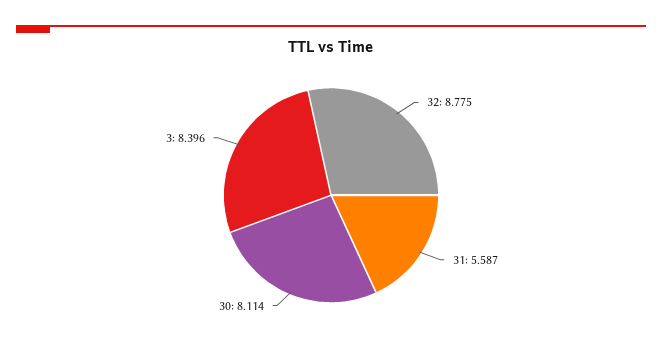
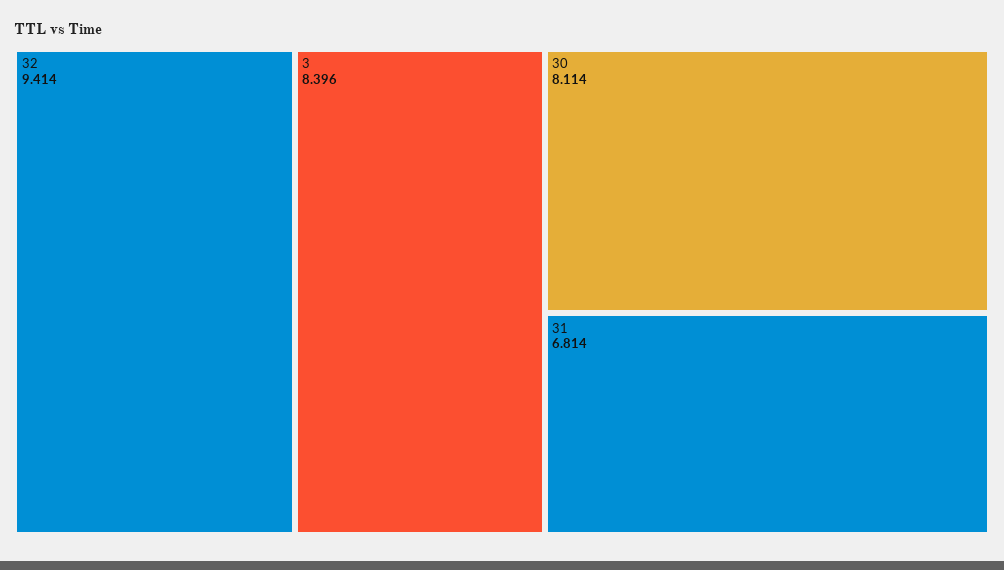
32: 8.775 -> 9.414
31: 5.587 -> 6.814

